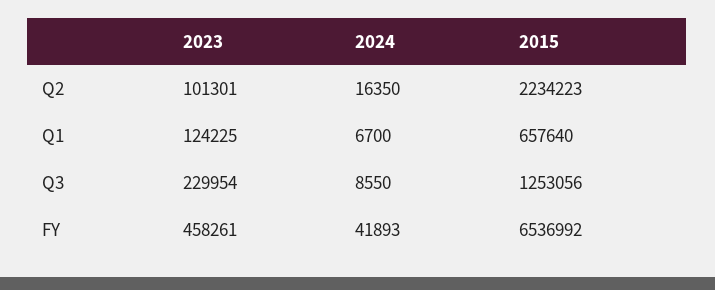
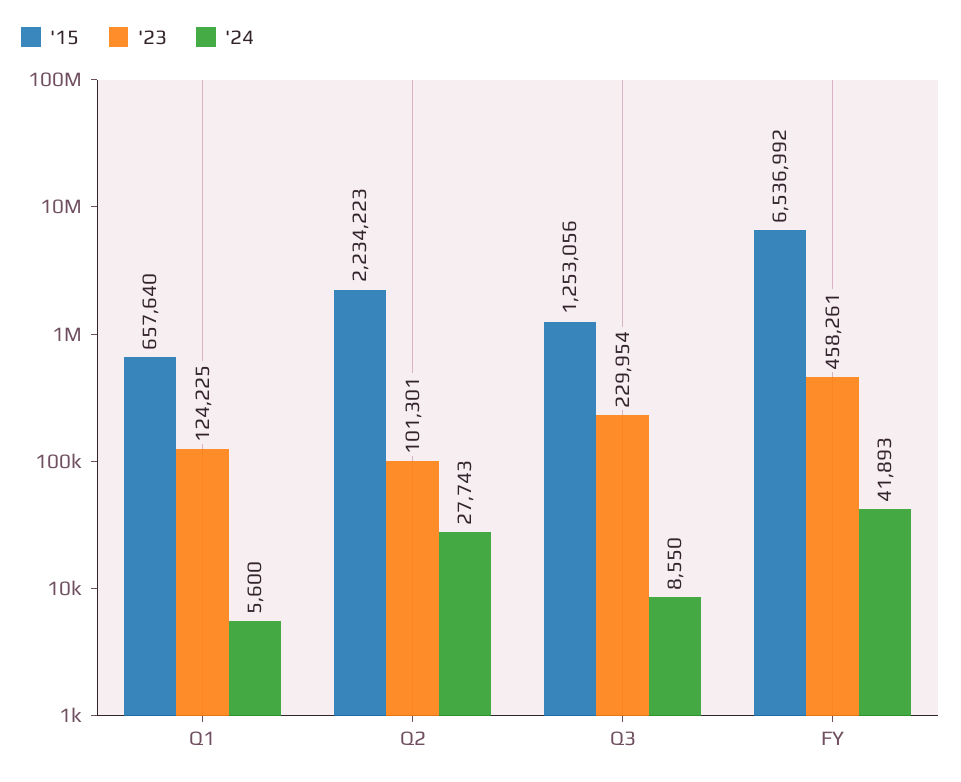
2024, Q2: 16350 -> 27743
2024, Q1: 6700 -> 5600

